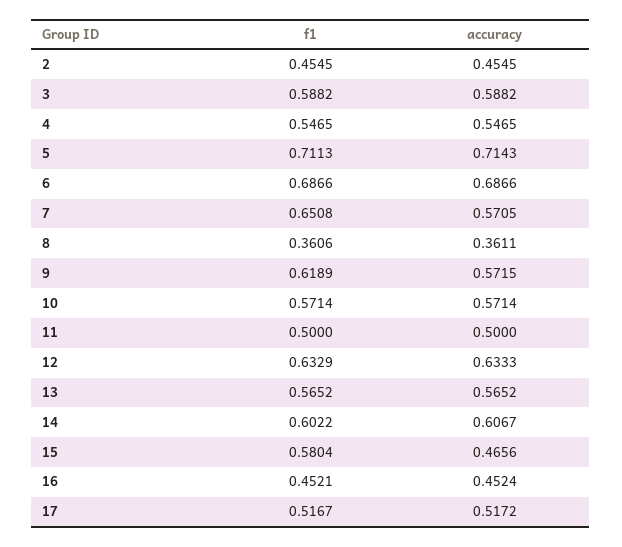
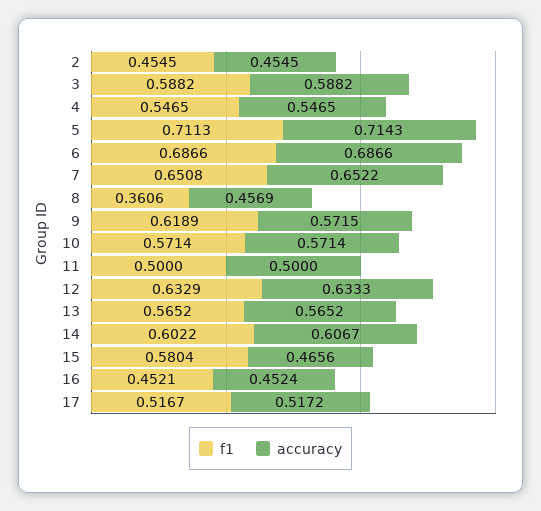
accuracy, 7: 0.5705 -> 0.6522
accuracy, 8: 0.3611 -> 0.4569

